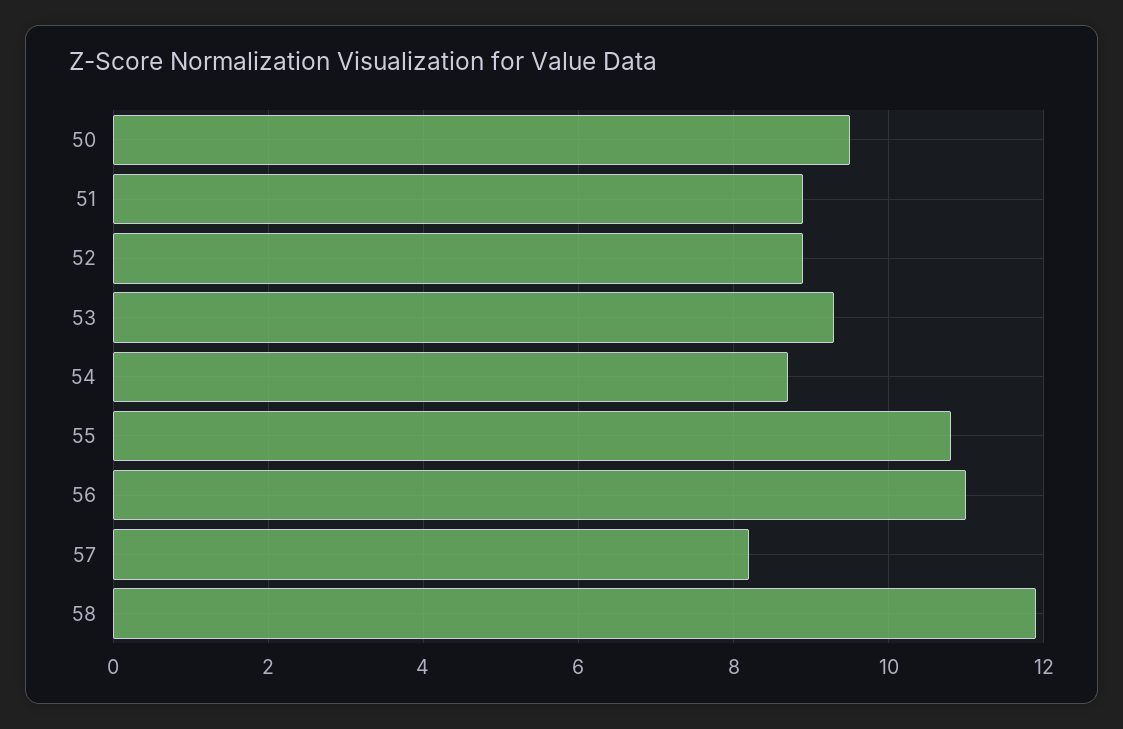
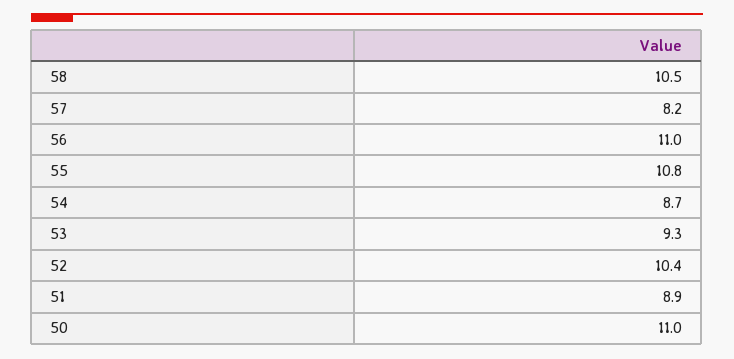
50: 9.5 -> 11
52: 9 -> 10.4
58: 12 -> 10.5

